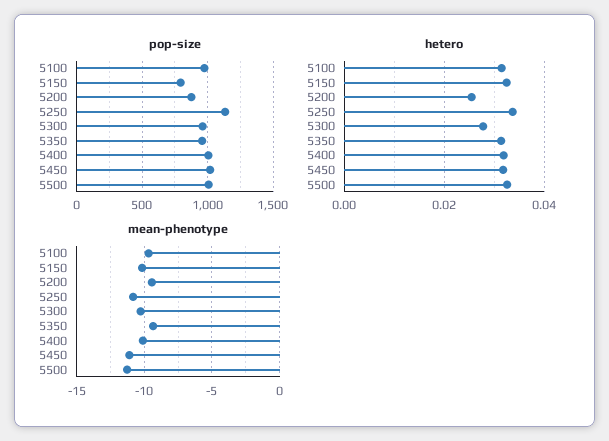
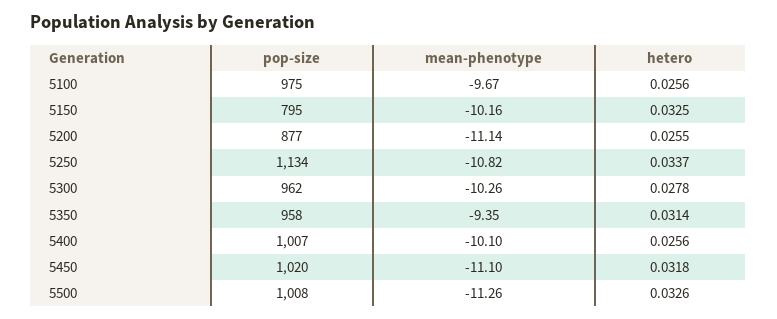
hetero, 5100: 0.032 -> 0.0256
hetero, 5400: 0.032 -> 0.0256
mean-phenotype, 5200: -9.5 -> -11.14

